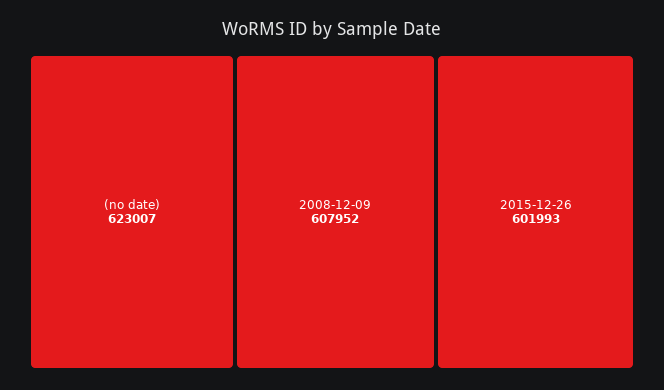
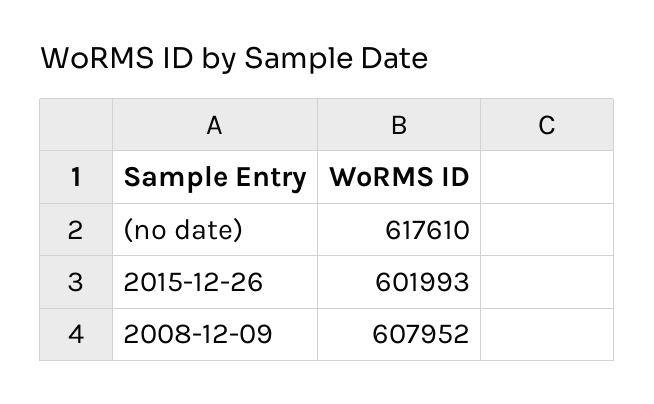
(no date): 623007 -> 617610

